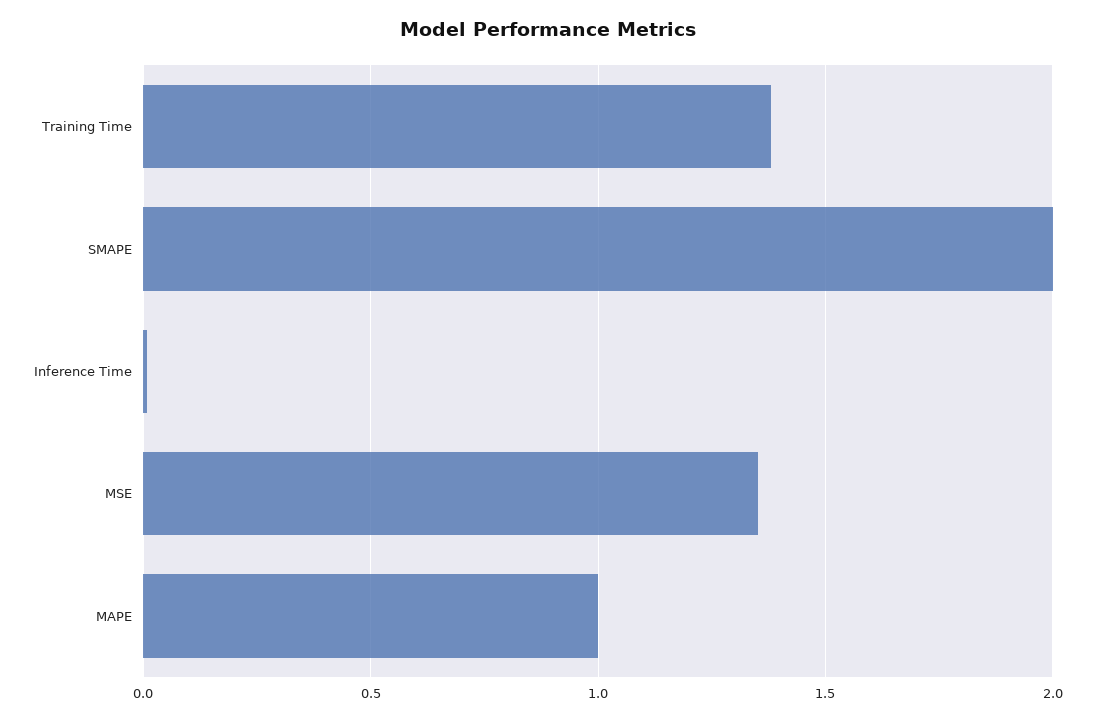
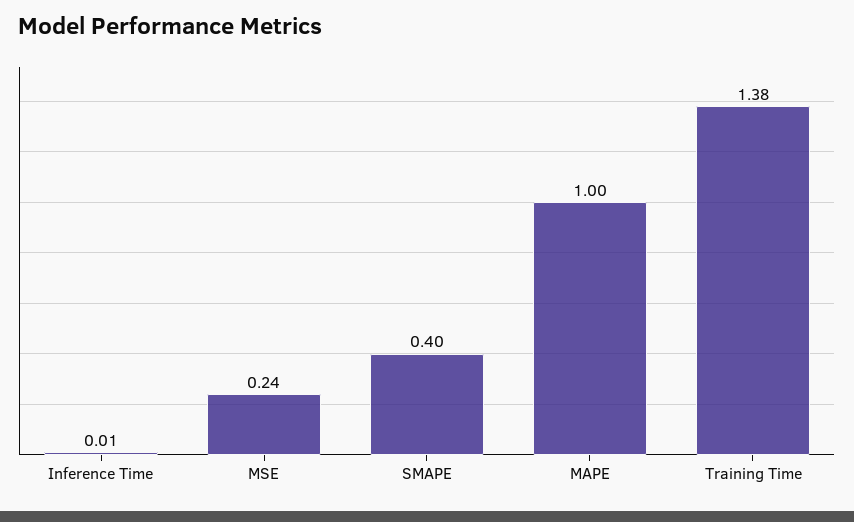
SMAPE: 2 -> 0.4
MSE: 1.35 -> 0.24

